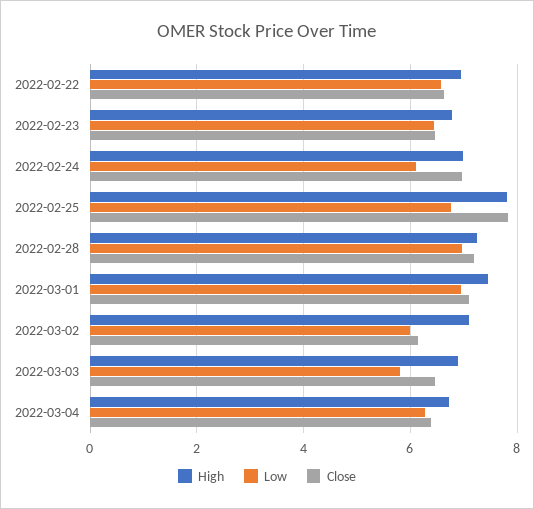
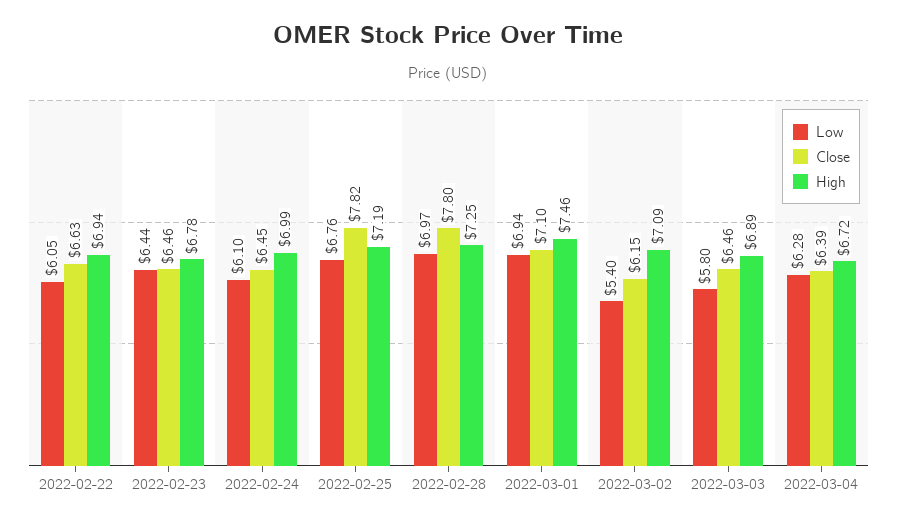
Low, 2022-02-22: 6.6 -> 6.05
Close, 2022-02-24: 7 -> 6.45
High, 2022-02-25: 7.8 -> 7.19
Close, 2022-02-28: 7.2 -> 7.8
Low, 2022-03-02: 6 -> 5.4

